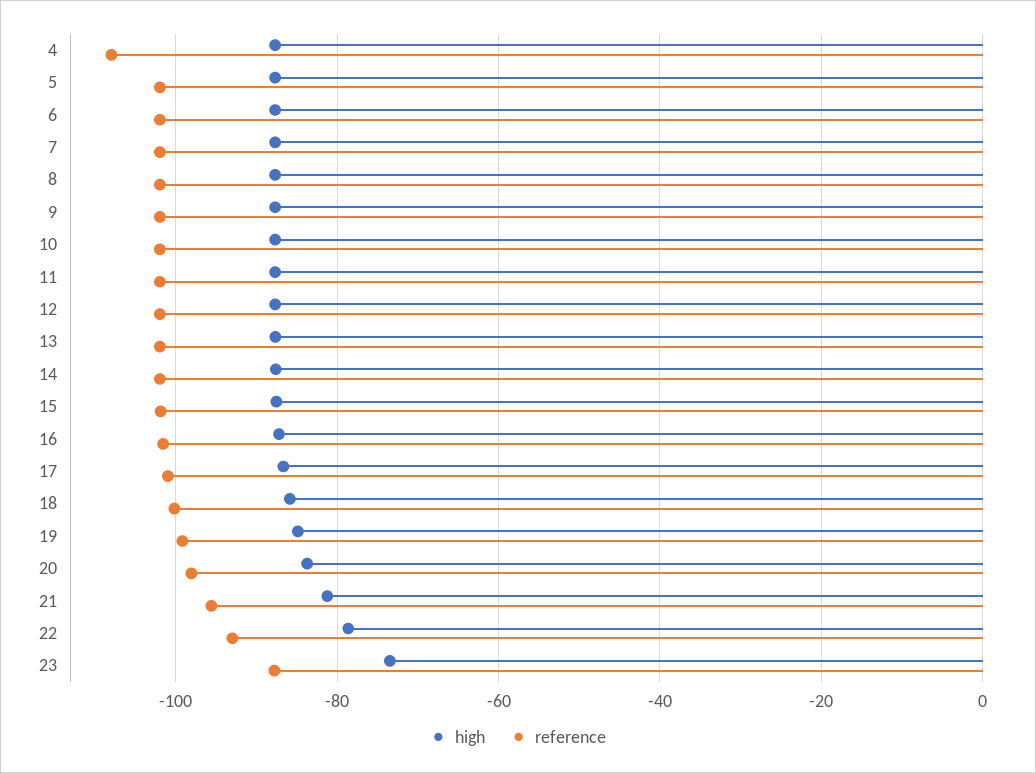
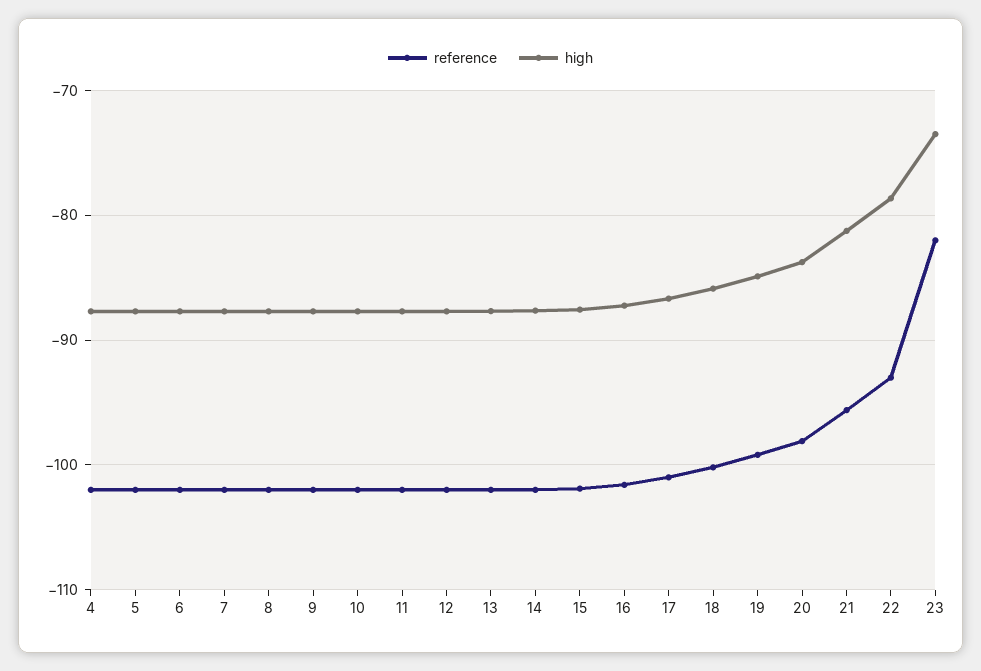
reference, 4: -108 -> -102
reference, 23: -88 -> -82

